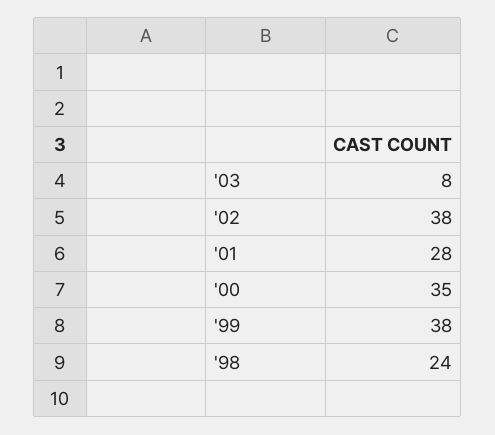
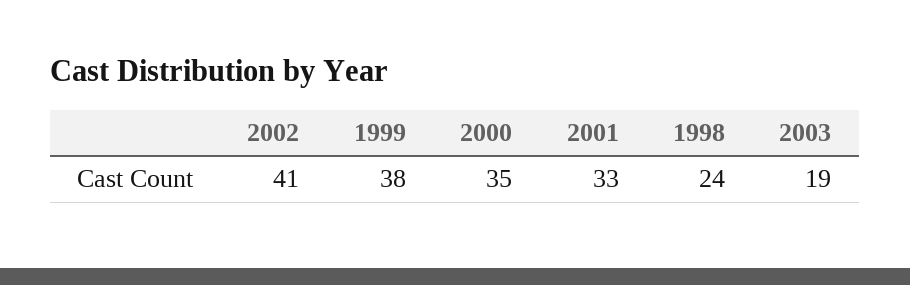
'03: 8 -> 19
'02: 38 -> 41
'01: 28 -> 33

